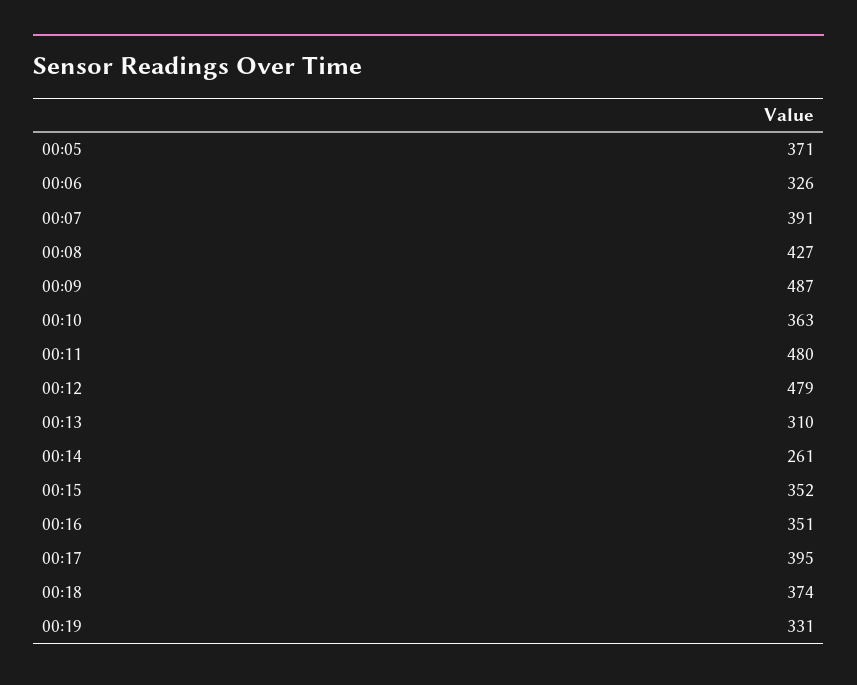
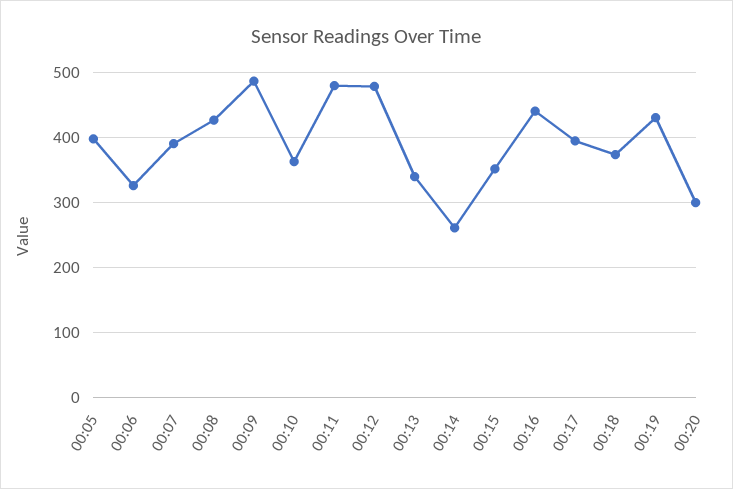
00:05: 371 -> 400
00:13: 310 -> 340
00:16: 351 -> 440
00:19: 331 -> 430
00:20: none -> 300

